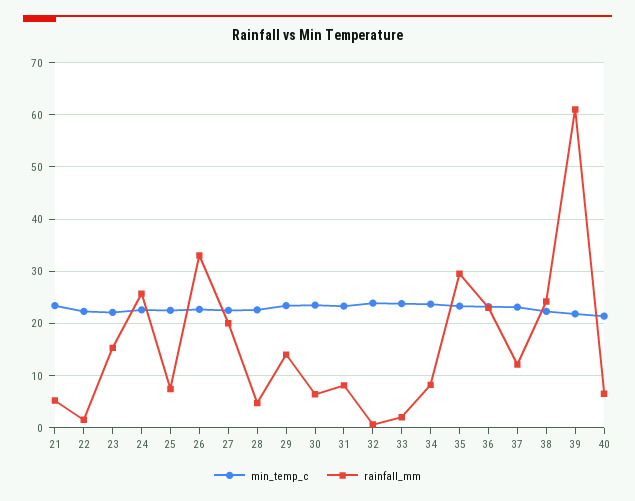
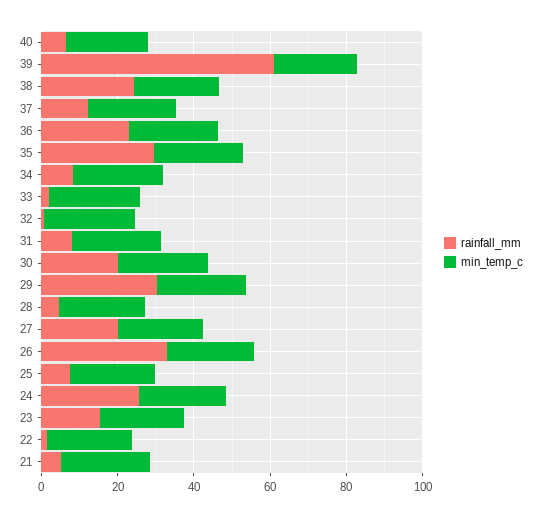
rainfall_mm, 29: 14 -> 30
rainfall_mm, 30: 6 -> 20

